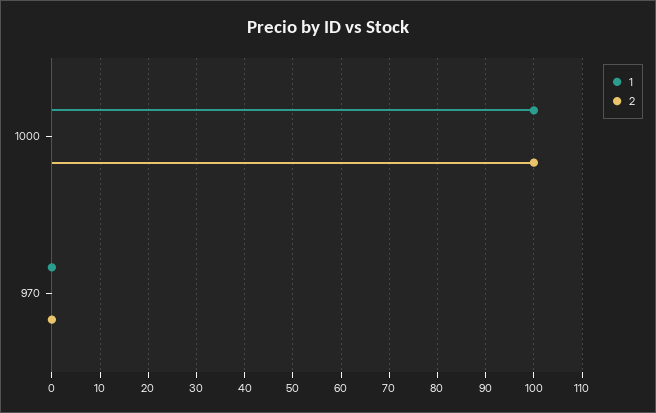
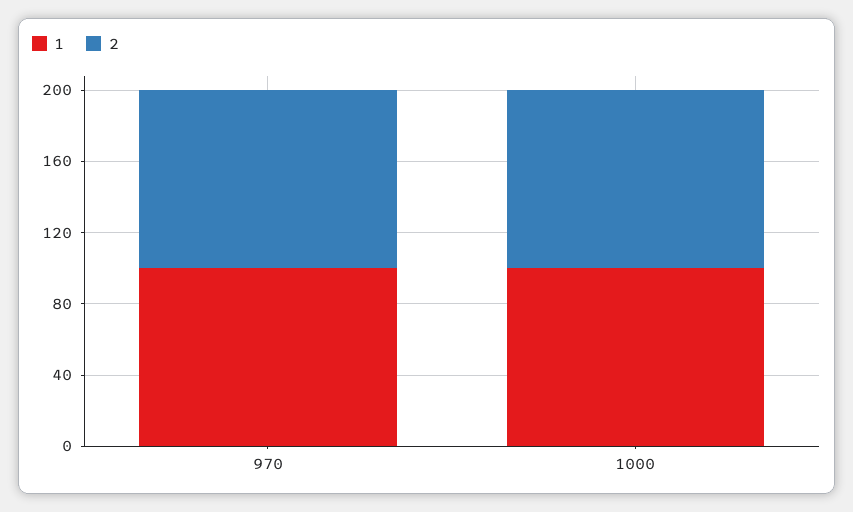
1, 970: 0 -> 100
2, 970: 0 -> 100

